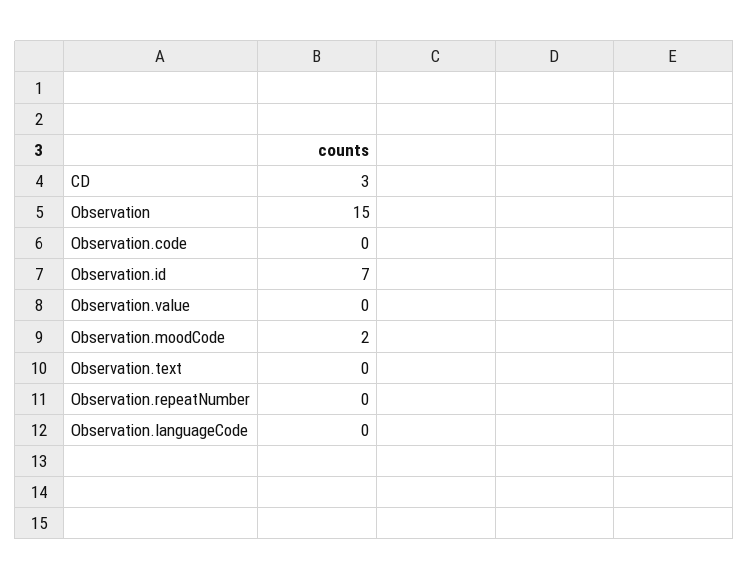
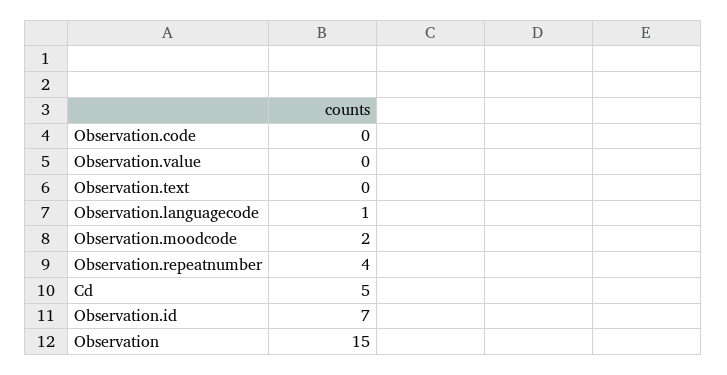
CD: 3 -> 5
Observation.repeatNumber: 0 -> 4
Observation.languageCode: 0 -> 1

